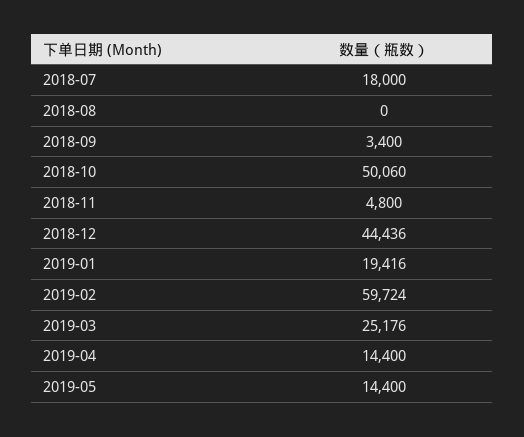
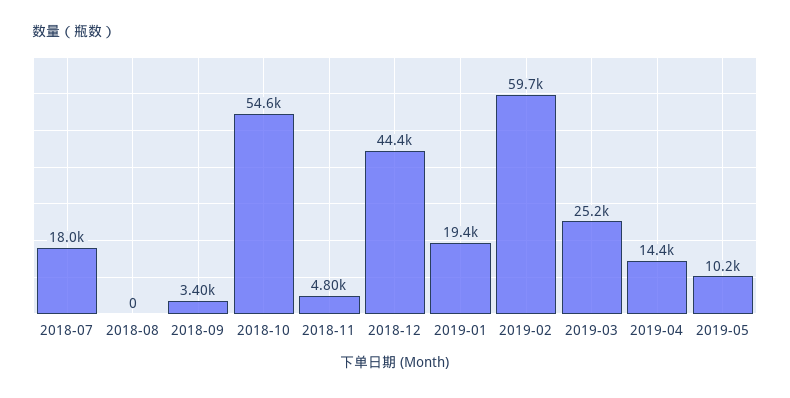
2018-10: 50060 -> 54600
2019-05: 14400 -> 10200

